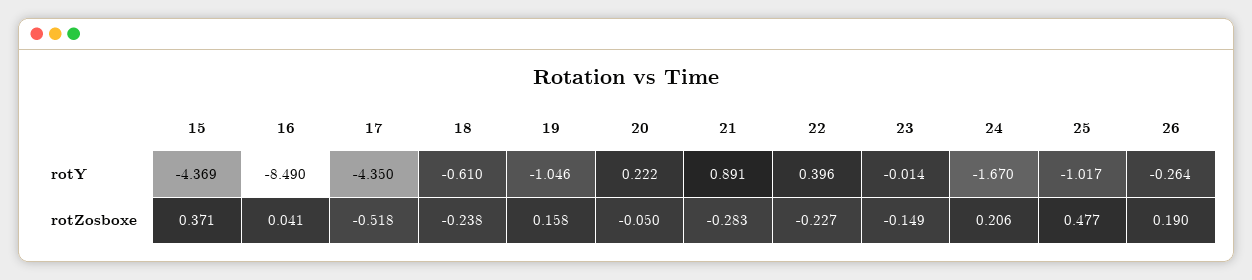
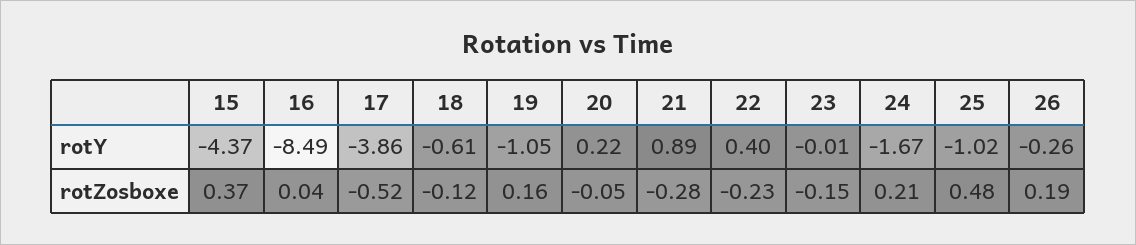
17, rotY: -4.35 -> -3.86
18, rotZosboxe: -0.238 -> -0.12

